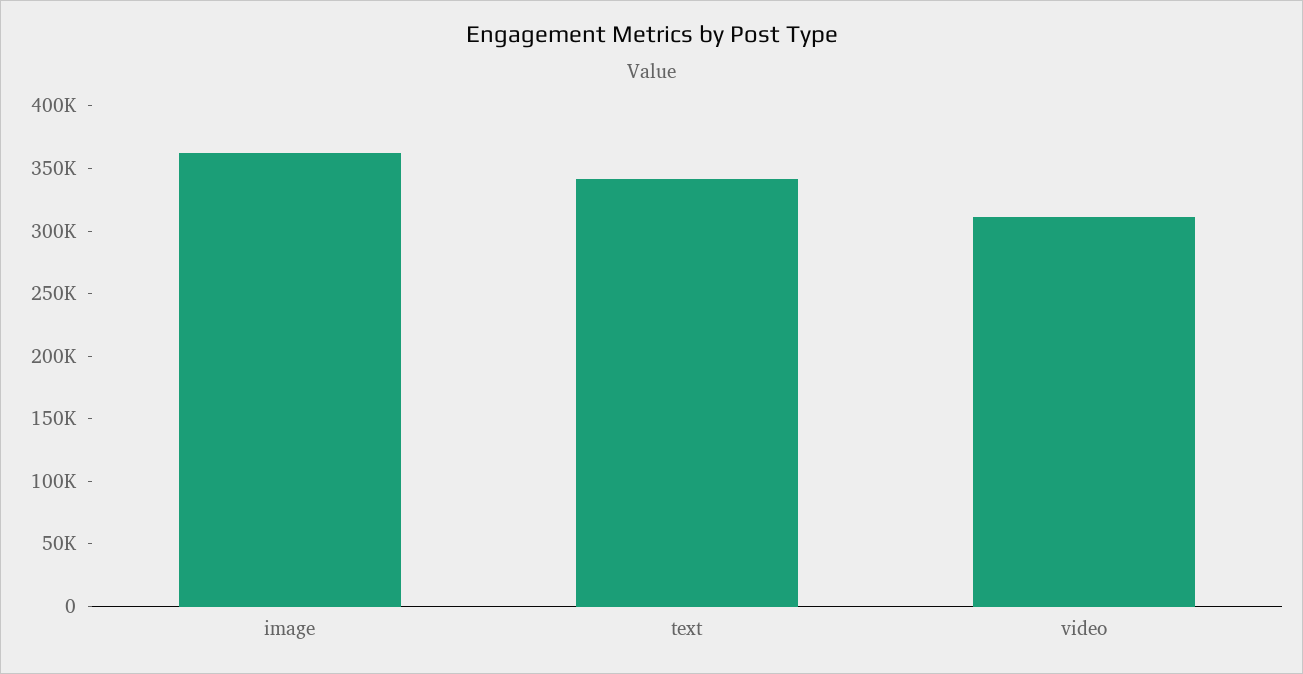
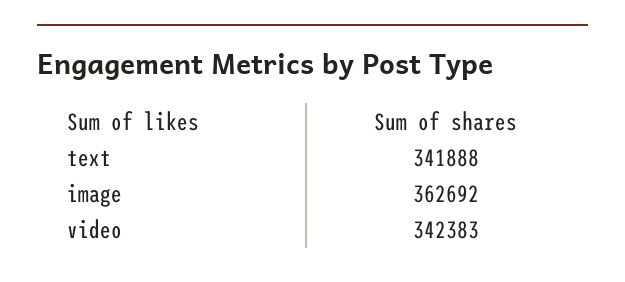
video: 310000 -> 342383

